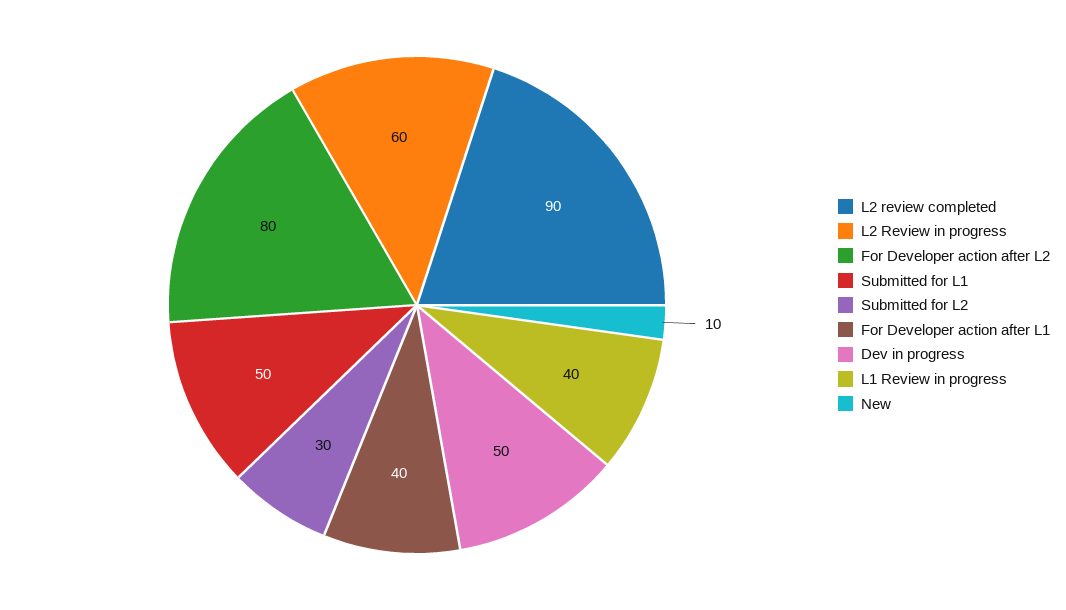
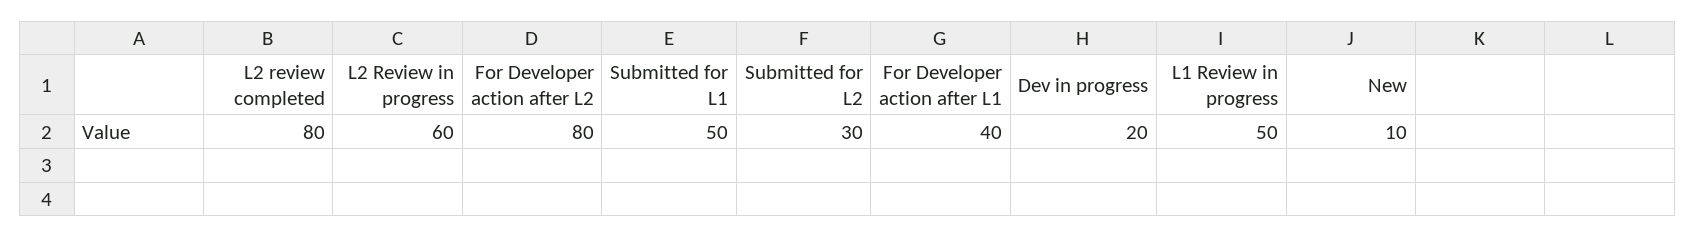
L2 review completed: 90 -> 80
Dev in progress: 50 -> 20
L1 Review in progress: 40 -> 50

